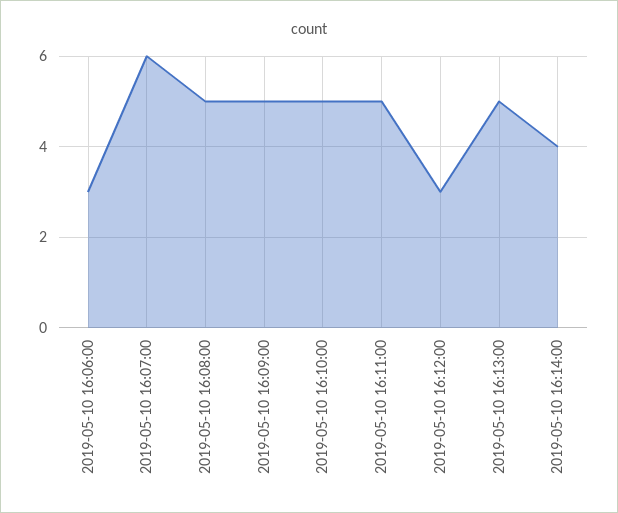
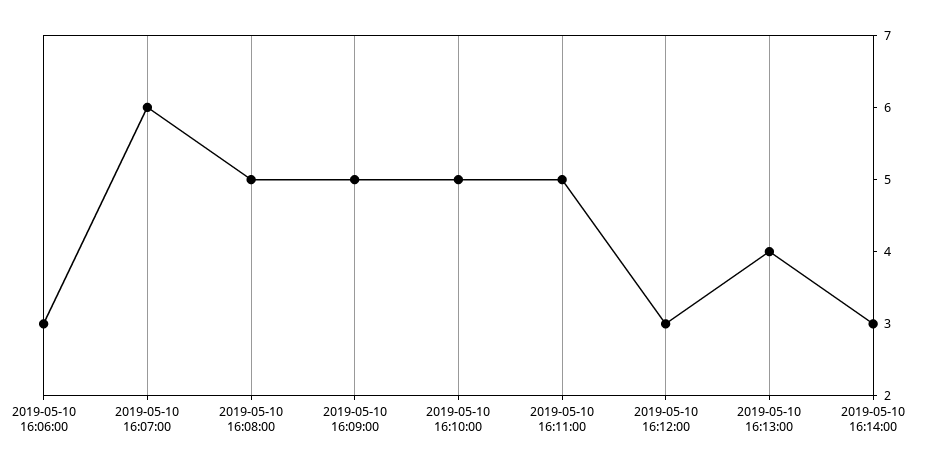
2019-05-10 16:13:00: 5 -> 4
2019-05-10 16:14:00: 4 -> 3

